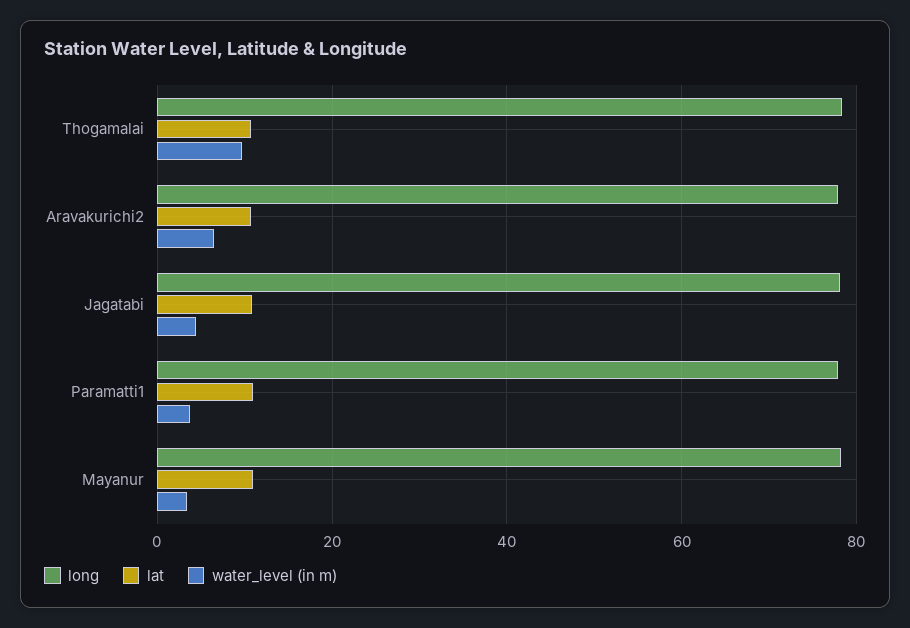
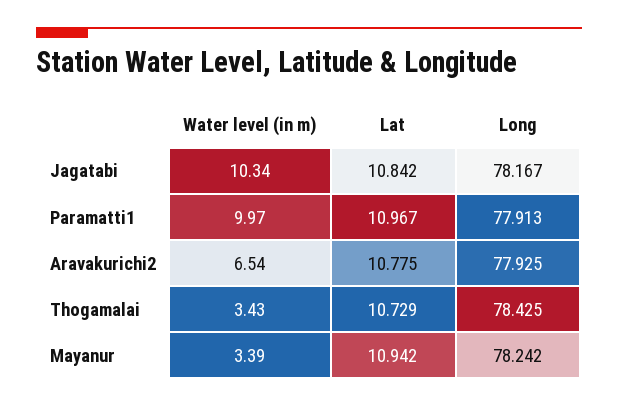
water_level (in m), Thogamalai: 10 -> 3.43
water_level (in m), Jagatabi: 4 -> 10.34
water_level (in m), Paramatti1: 4 -> 9.97

